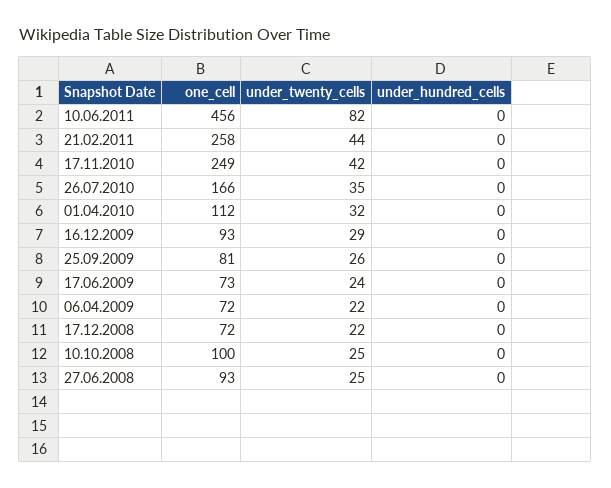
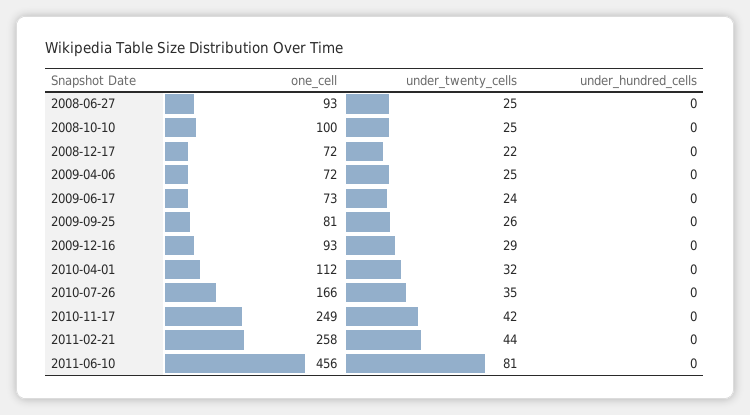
under_twenty_cells, 10.06.2011: 82 -> 81
under_twenty_cells, 06.04.2009: 22 -> 25

